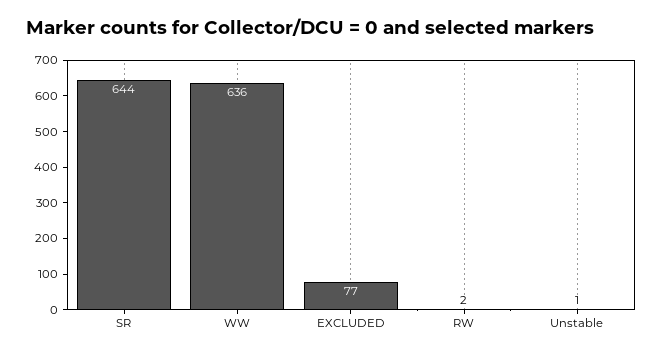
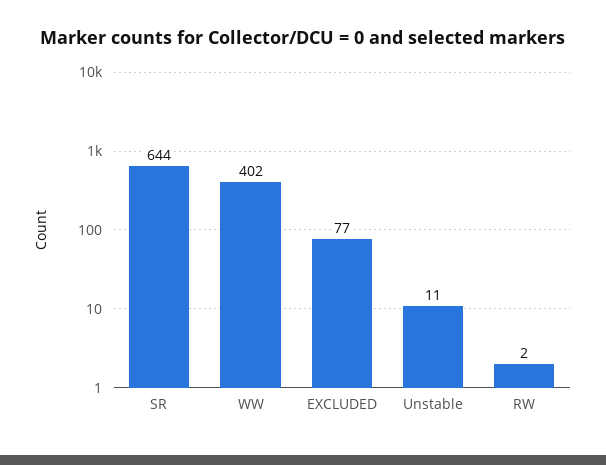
WW: 636 -> 402
Unstable: 1 -> 11

